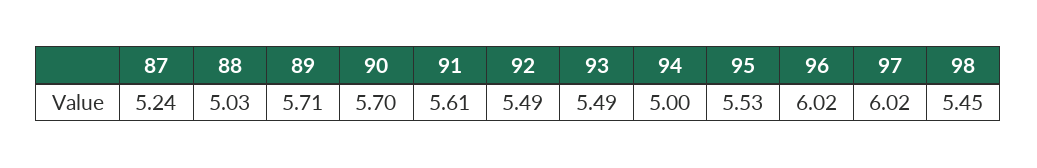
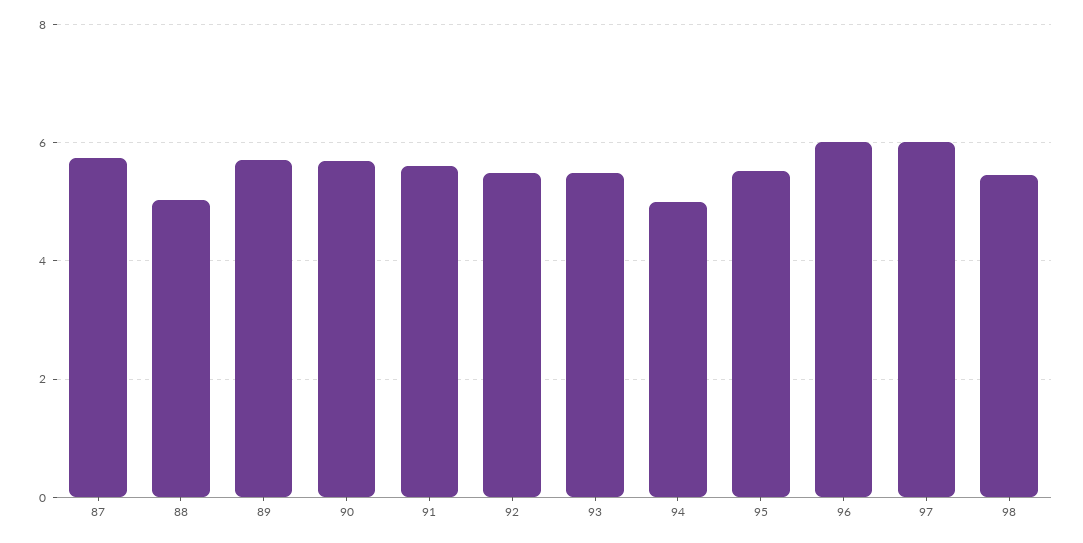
87: 5.24 -> 5.8

